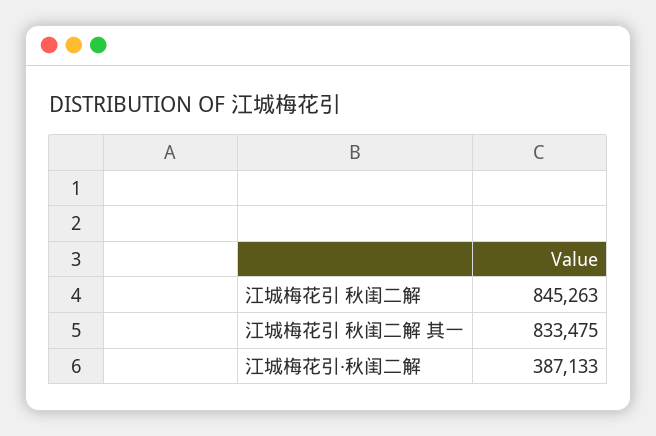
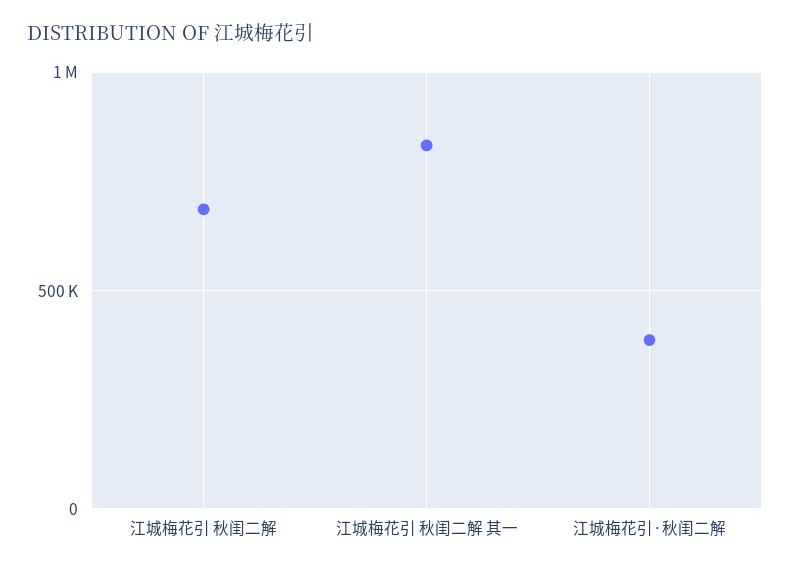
江城梅花引 秋闺二解: 845263 -> 700000

